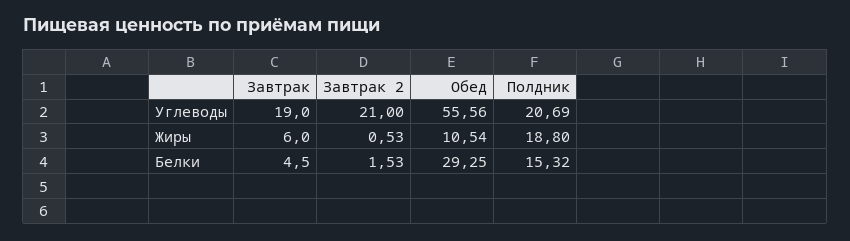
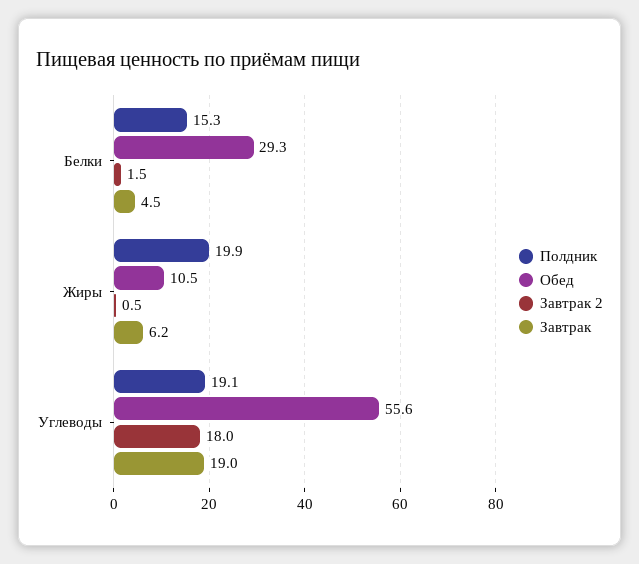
Завтрак 2, Углеводы: 21 -> 18
Полдник, Углеводы: 20.69 -> 19.1
Завтрак, Жиры: 6 -> 6.2
Полдник, Жиры: 18.8 -> 19.9

